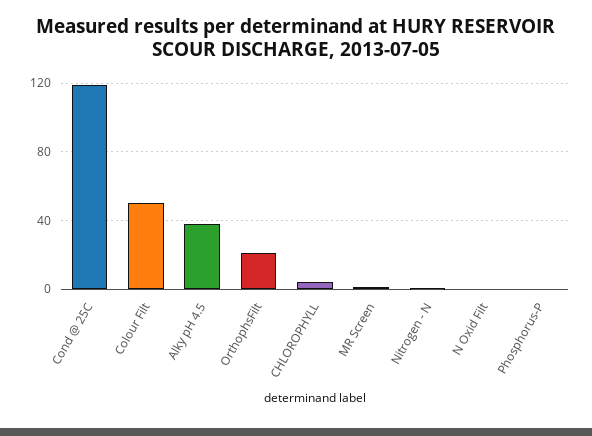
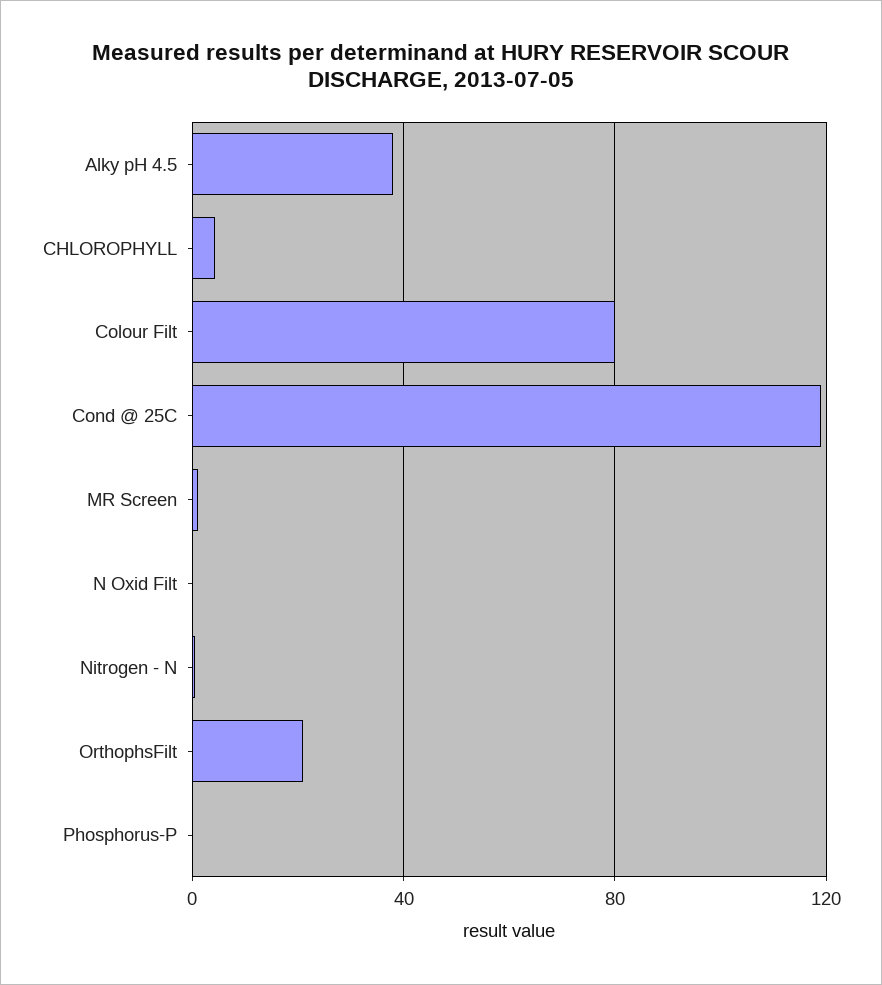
Colour Filt: 50 -> 80

